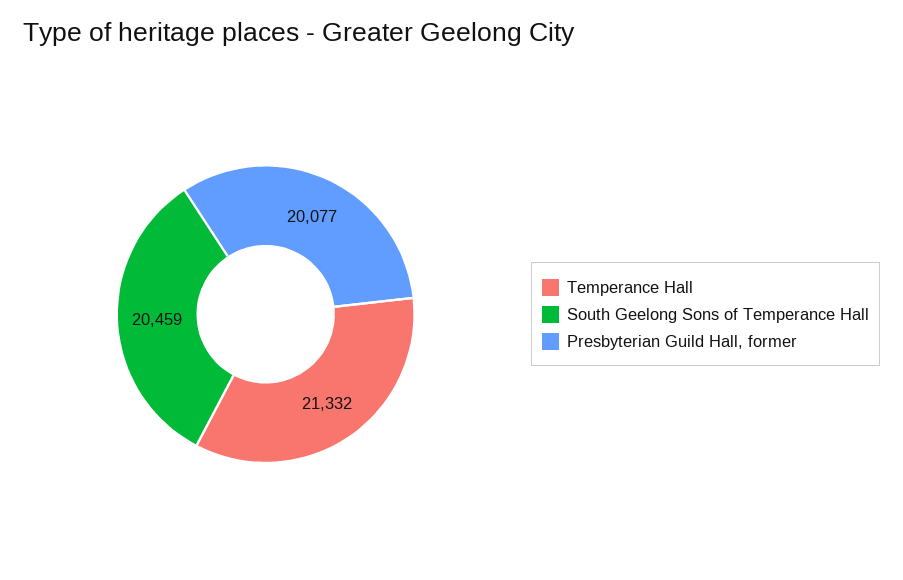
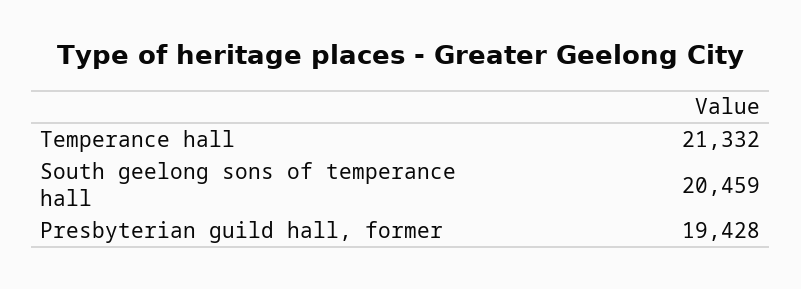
Presbyterian Guild Hall, former: 20077 -> 19428

